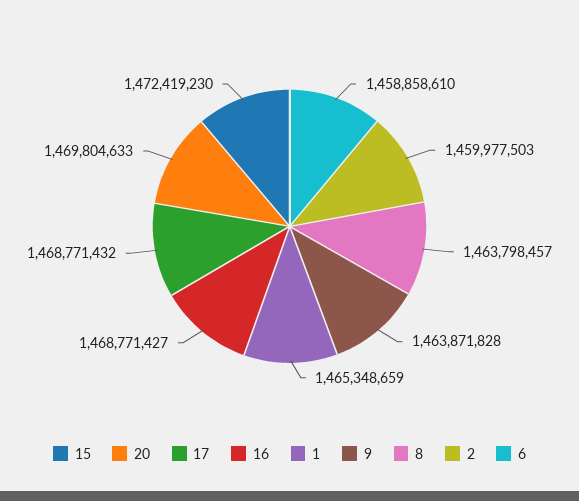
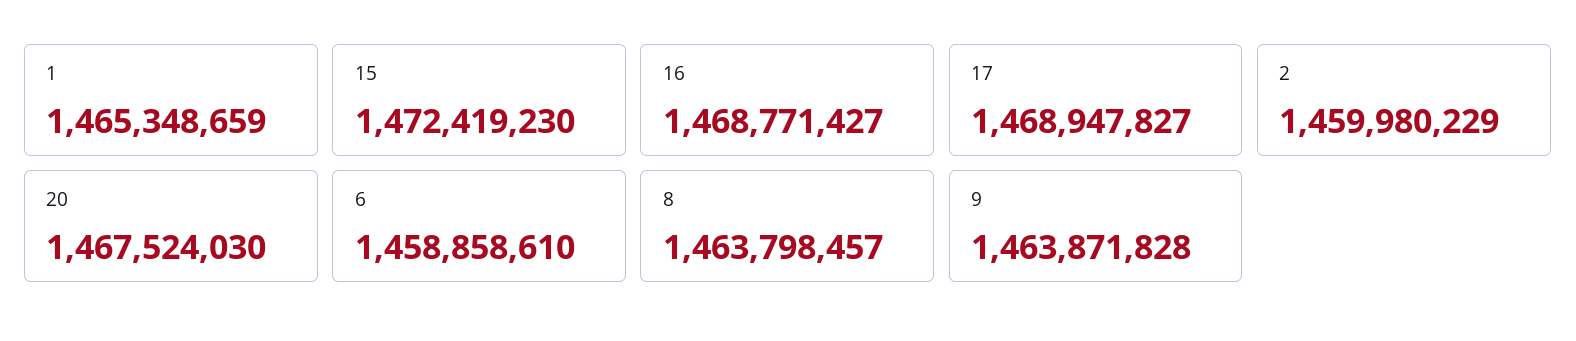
20: 1469804633 -> 1467524030
17: 1468771432 -> 1468947827
2: 1459977503 -> 1459980229

